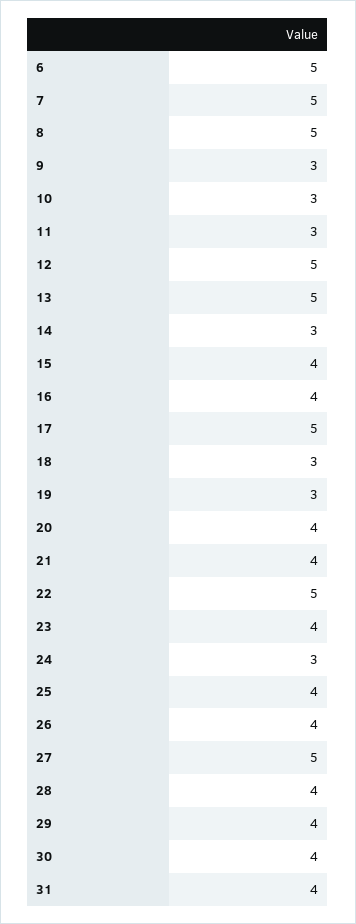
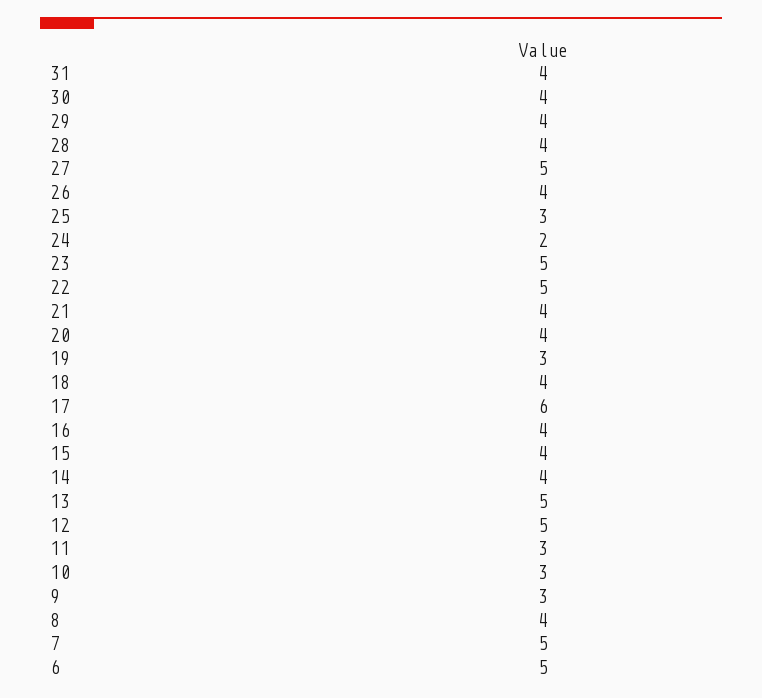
8: 5 -> 4
14: 3 -> 4
17: 5 -> 6
18: 3 -> 4
23: 4 -> 5
24: 3 -> 2
25: 4 -> 3

